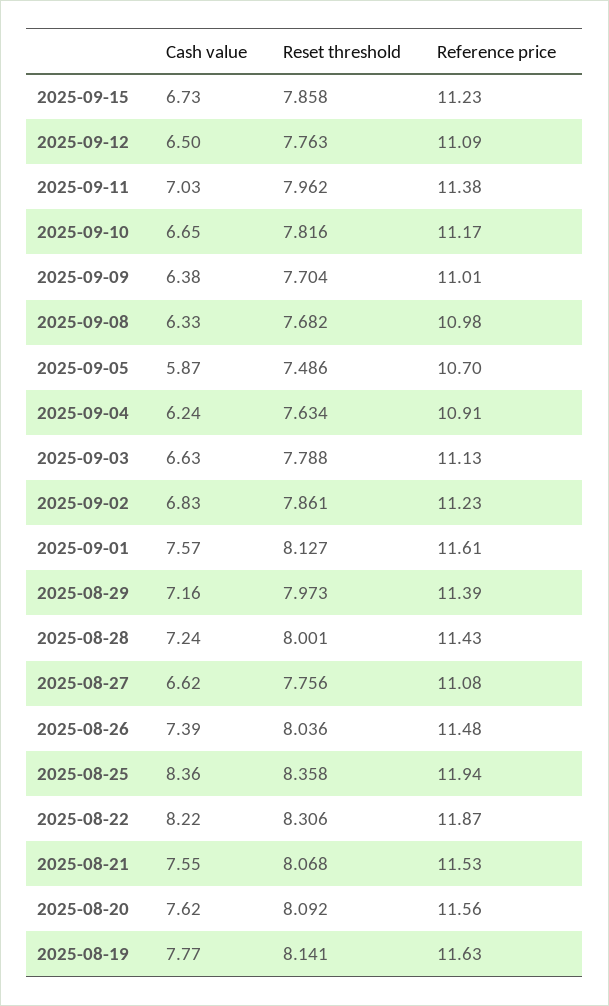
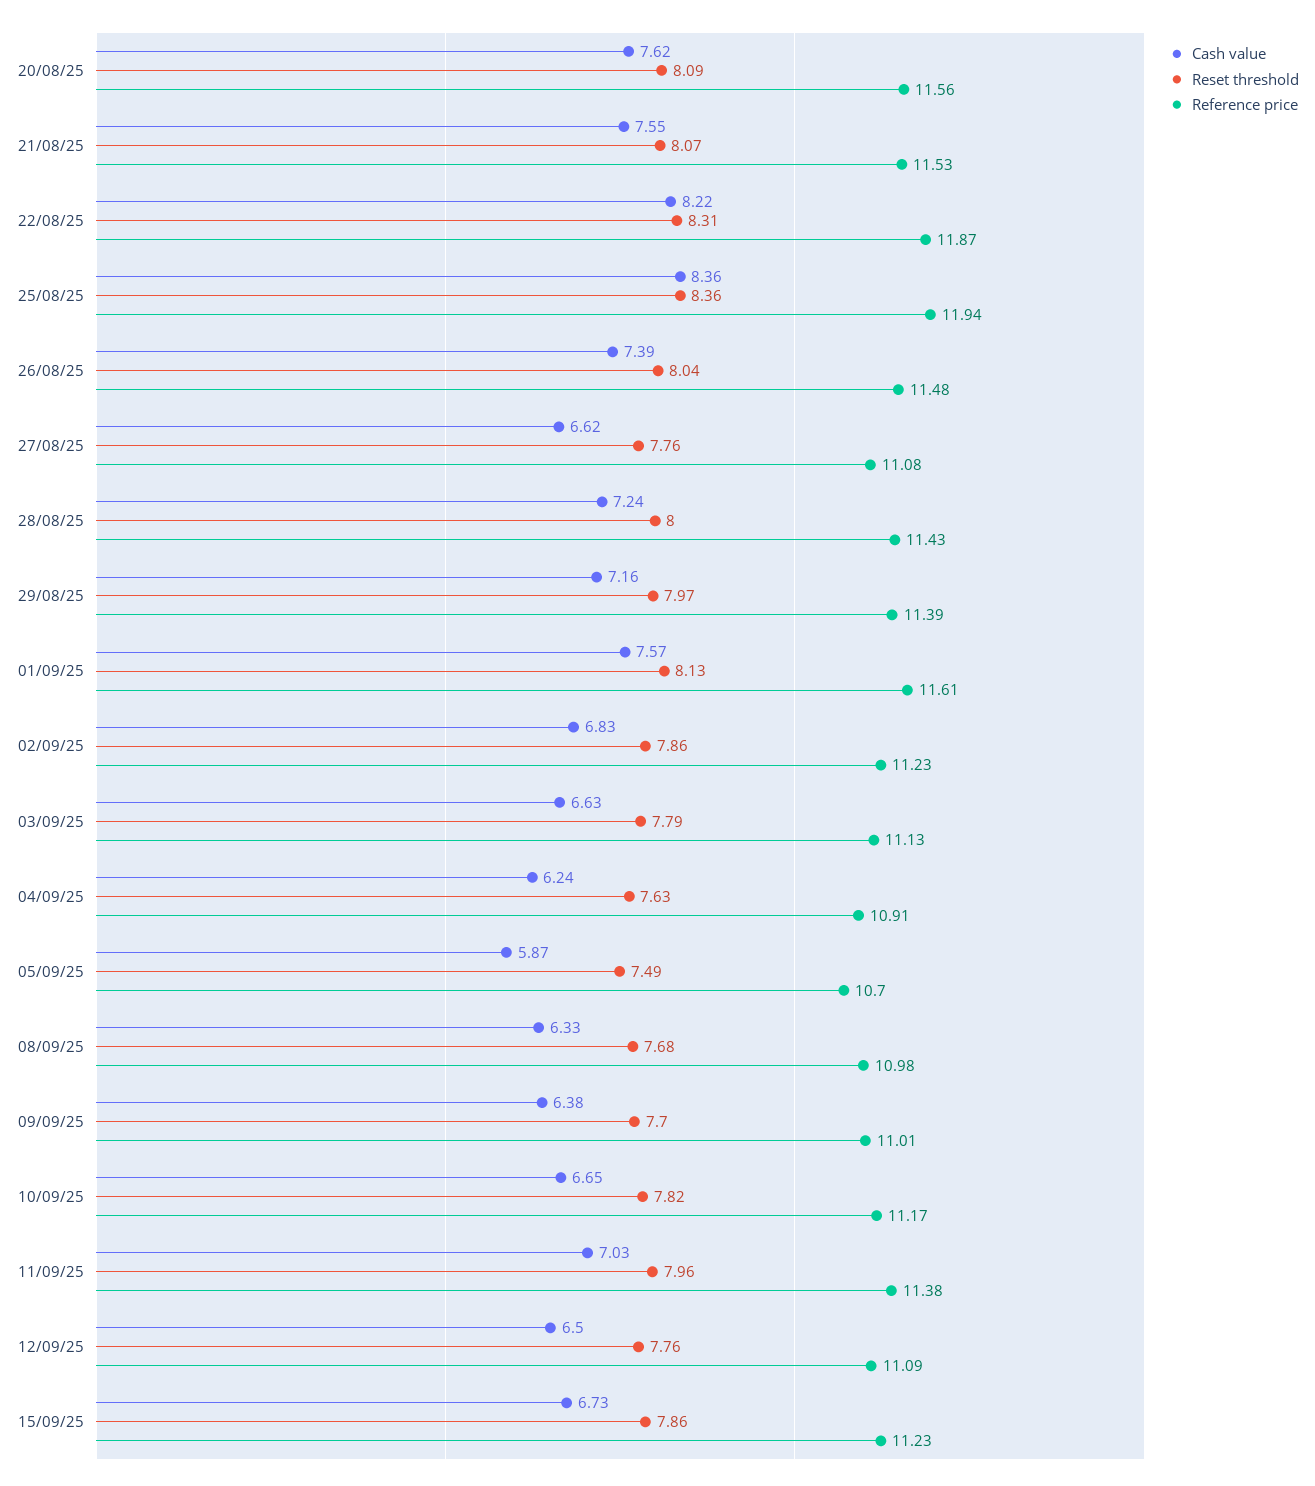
Cash value, 2025-08-19: 7.77 -> none
Reset threshold, 2025-08-19: 8.141 -> none
Reference price, 2025-08-19: 11.63 -> none

